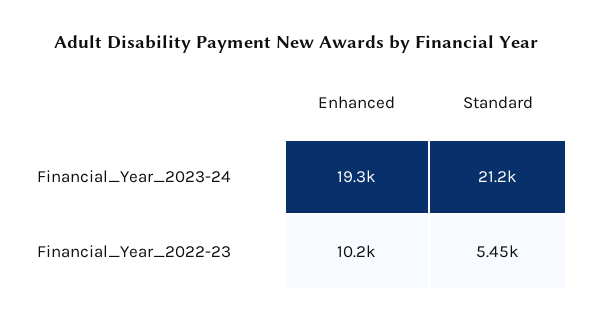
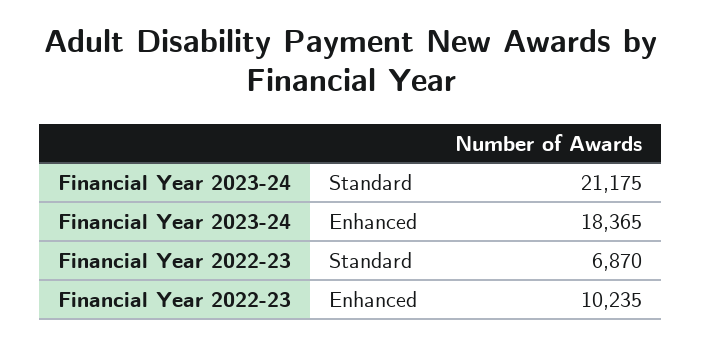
Enhanced, Financial_Year_2023-24: 19300 -> 18365
Standard, Financial_Year_2022-23: 5450 -> 6870

